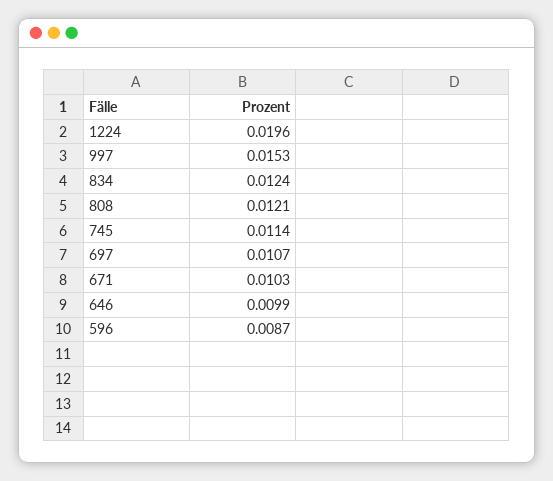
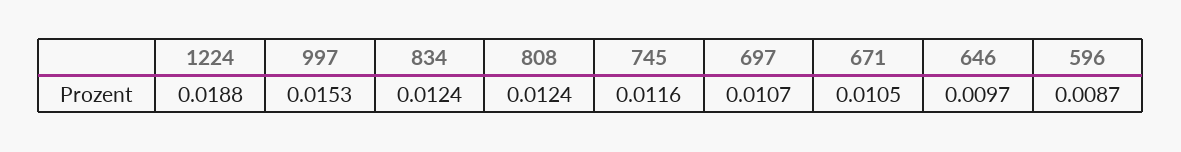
1224: 0.0196 -> 0.0188
808: 0.0121 -> 0.0124
745: 0.0114 -> 0.0116
671: 0.0103 -> 0.0105
646: 0.0099 -> 0.0097

